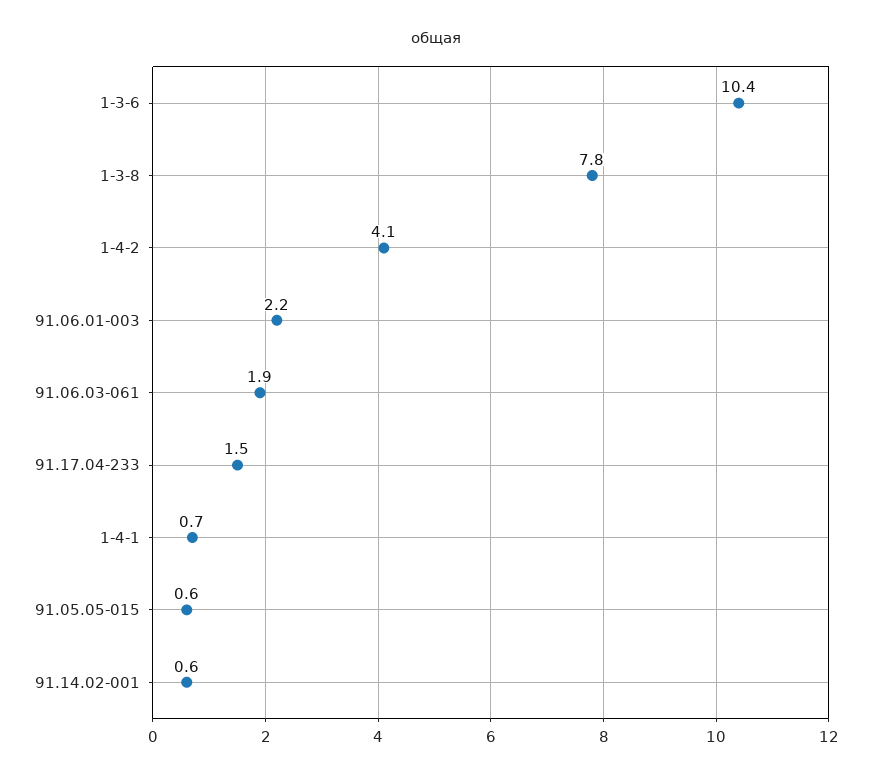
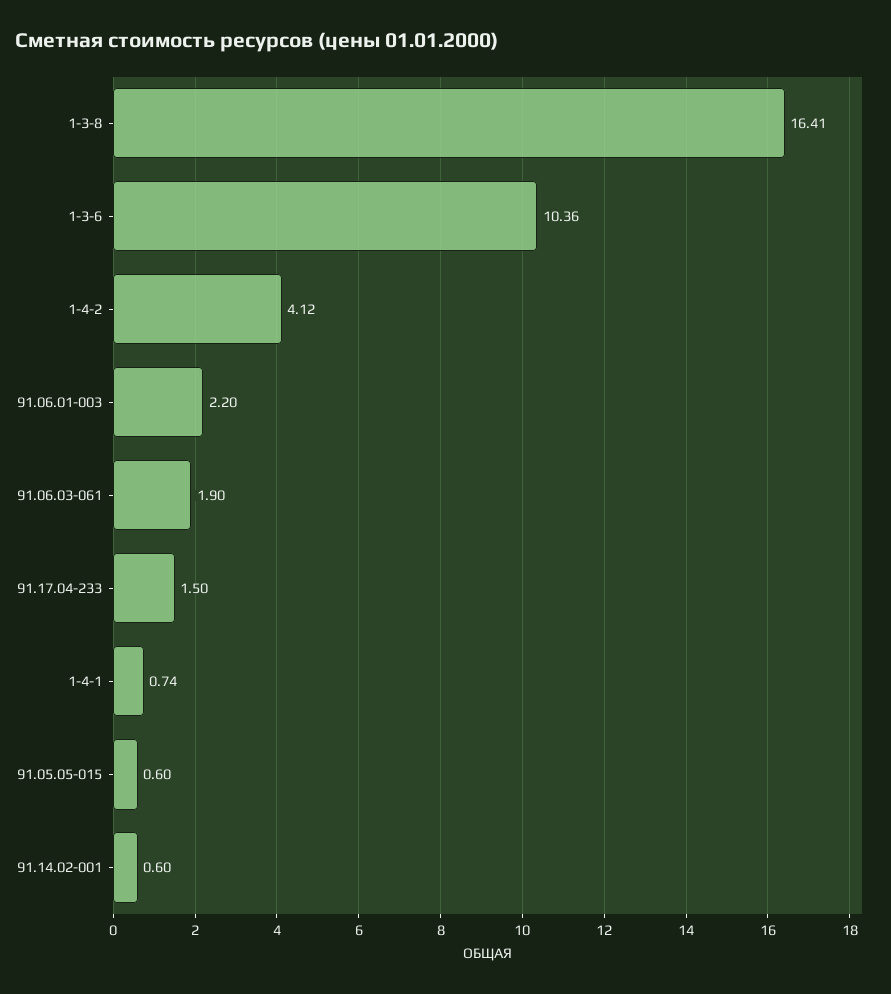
1-3-8: 7.8 -> 16.41

